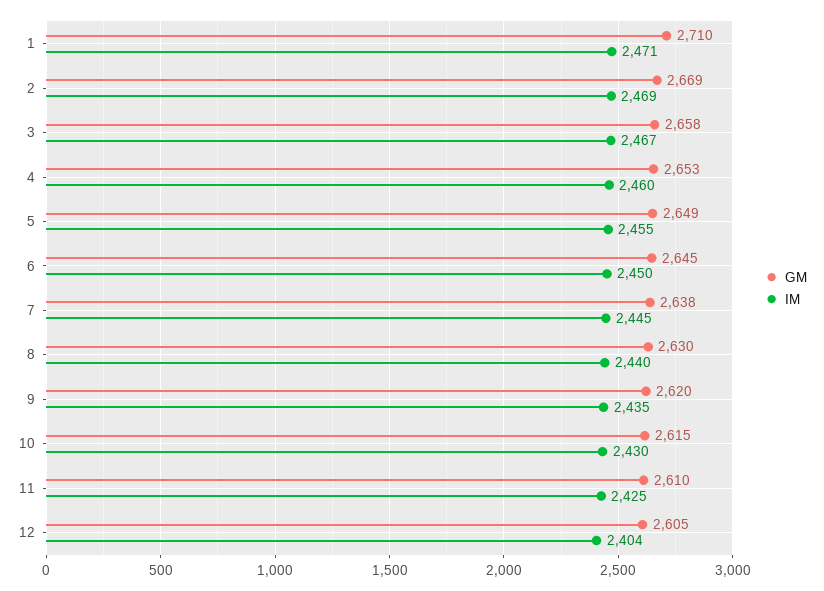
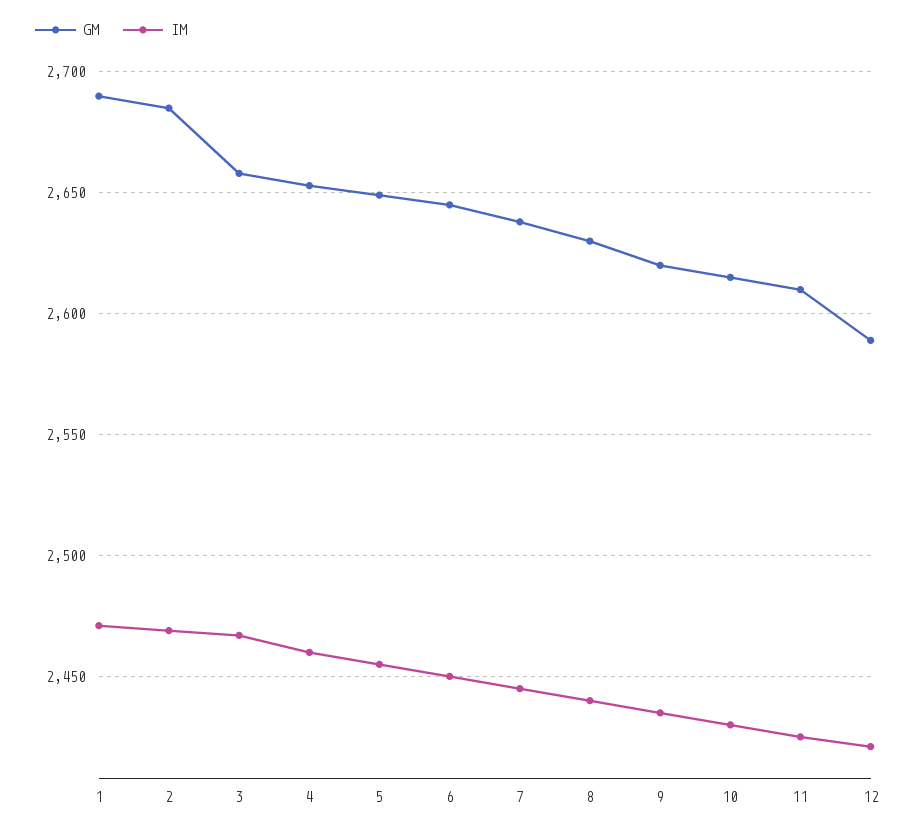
GM, 1: 2710 -> 2690
GM, 2: 2669 -> 2685
GM, 12: 2605 -> 2590
IM, 12: 2404 -> 2420

